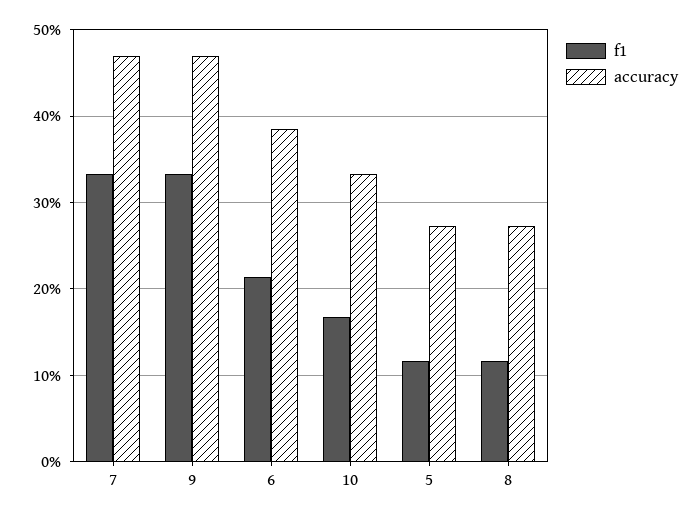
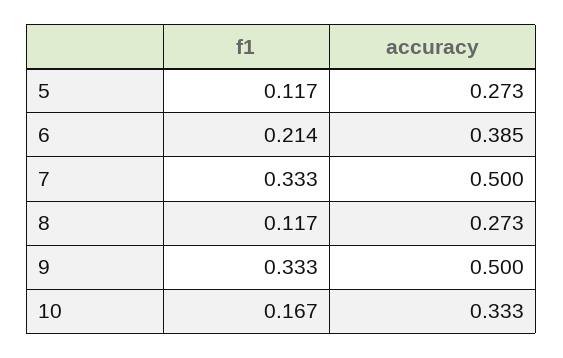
accuracy, 7: 0.47 -> 0.5
accuracy, 9: 0.47 -> 0.5

